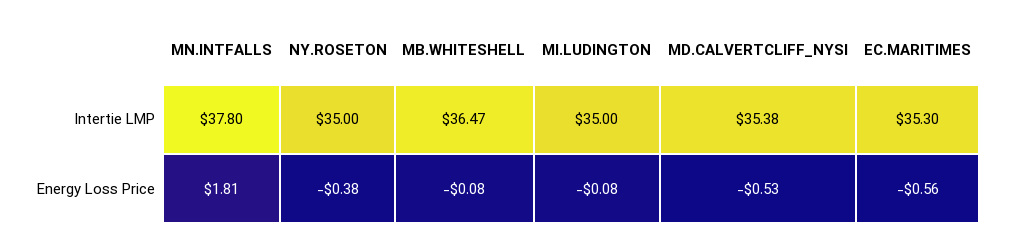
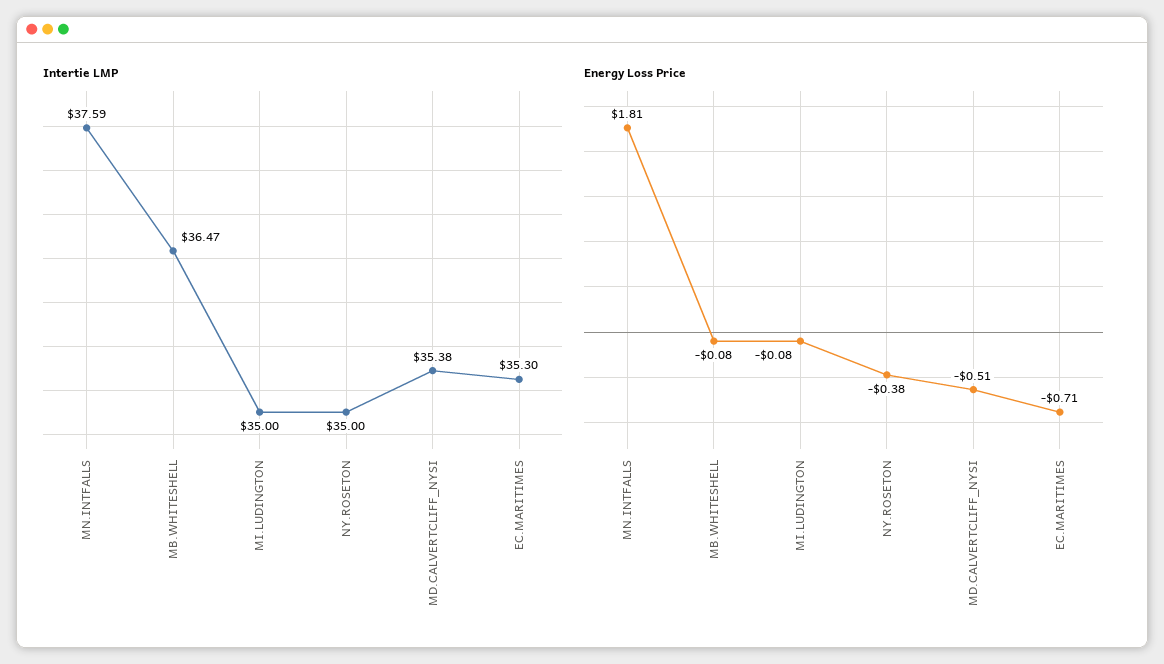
Intertie LMP, MN.INTFALLS: 37.8 -> 37.59
Energy Loss Price, MD.CALVERTCLIFF_NYSI: -0.53 -> -0.51
Energy Loss Price, EC.MARITIMES: -0.56 -> -0.71

